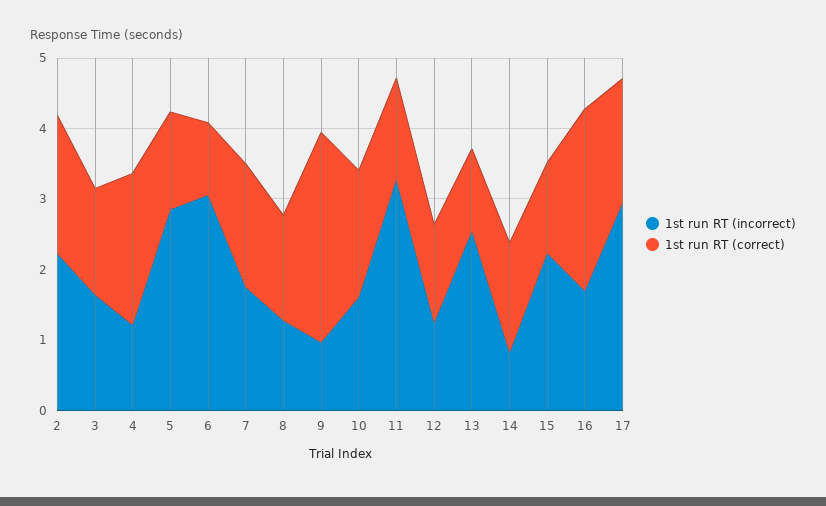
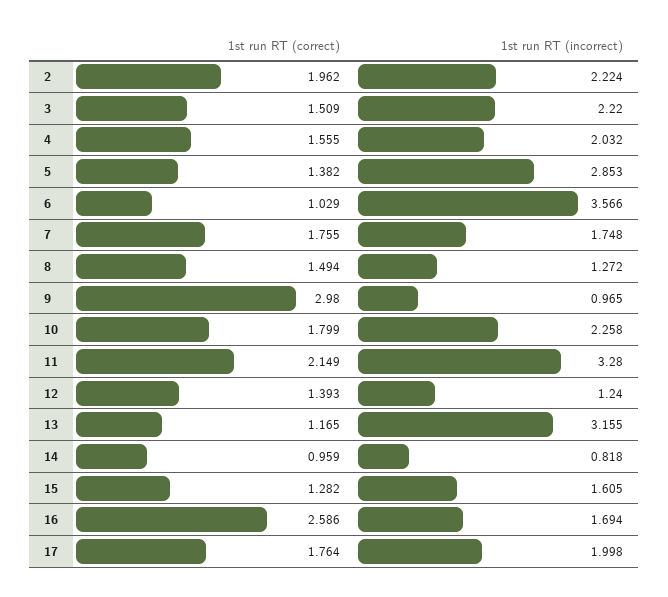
1st run RT (incorrect), 3: 1.6 -> 2.22
1st run RT (incorrect), 4: 1.2 -> 2.032
1st run RT (correct), 4: 2.2 -> 1.555
1st run RT (incorrect), 6: 3 -> 3.566
1st run RT (incorrect), 10: 1.6 -> 2.258
1st run RT (correct), 11: 1.4 -> 2.149
1st run RT (incorrect), 13: 2.6 -> 3.155
1st run RT (correct), 14: 1.6 -> 0.959
1st run RT (incorrect), 15: 2.2 -> 1.605
1st run RT (incorrect), 17: 3 -> 1.998

